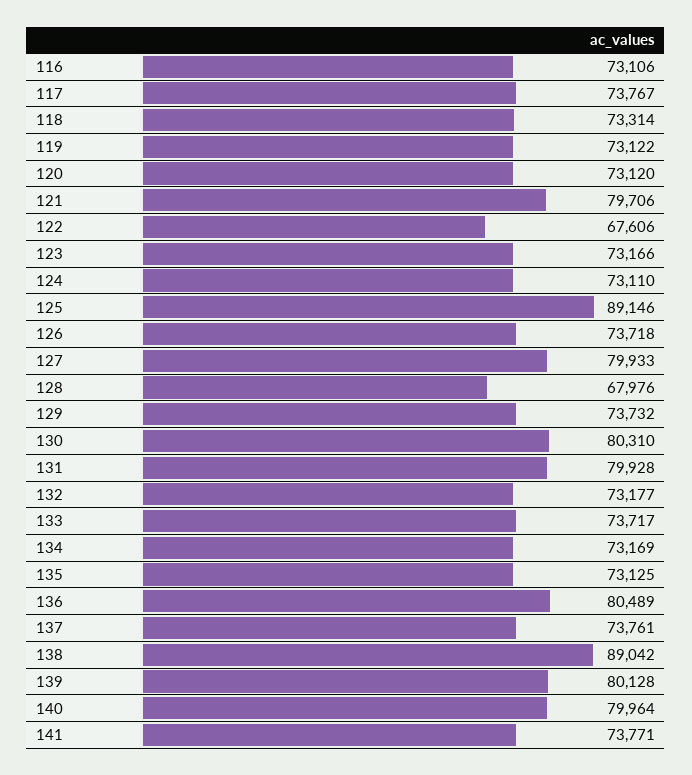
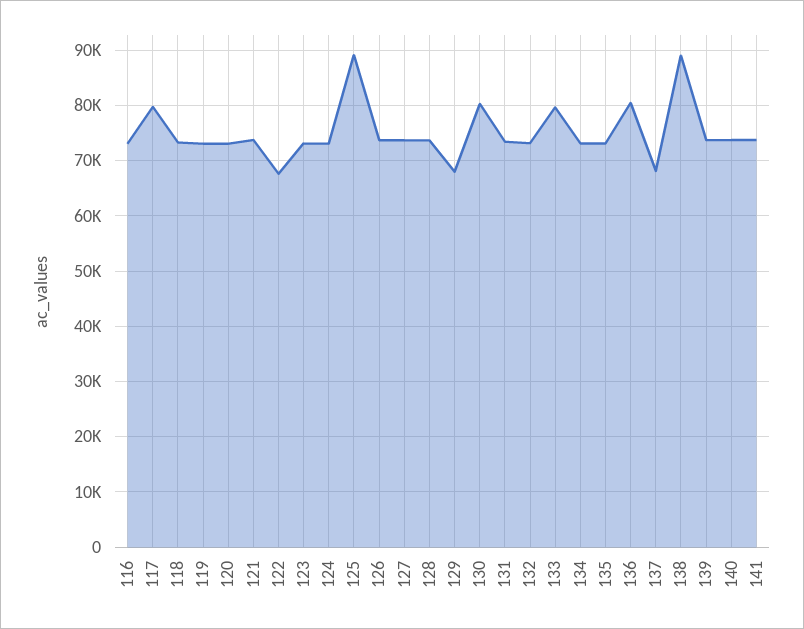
117: 73767 -> 80000
121: 79706 -> 74000
127: 79933 -> 74000
128: 67976 -> 74000
129: 73732 -> 68000
131: 79928 -> 74000
133: 73717 -> 80000
137: 73761 -> 68000
139: 80128 -> 74000
140: 79964 -> 74000

